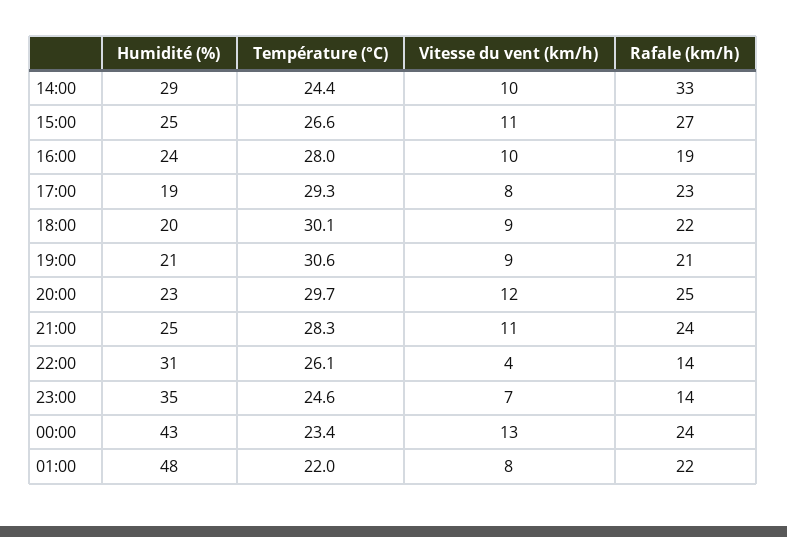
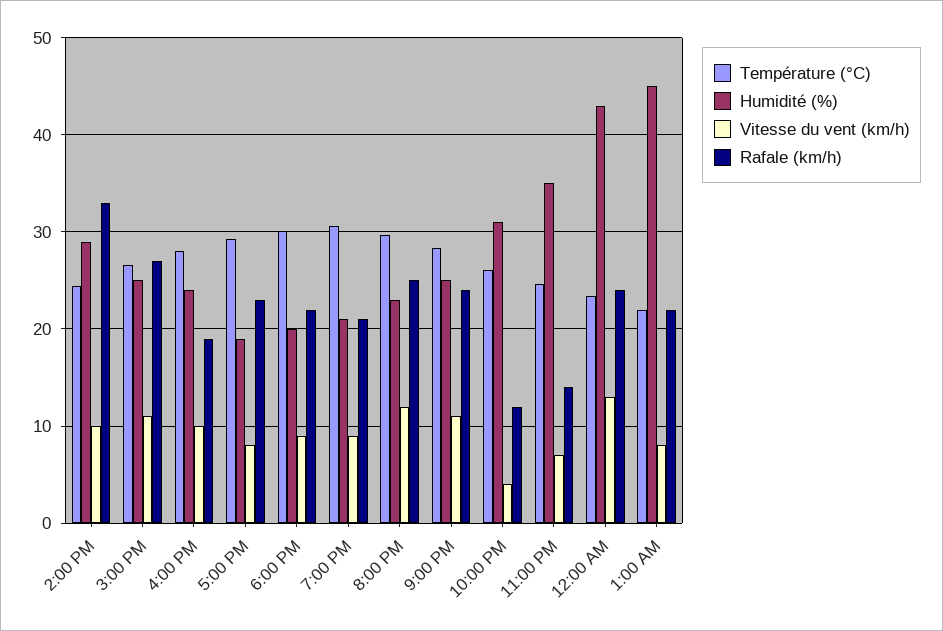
Rafale (km/h), 22:00: 14 -> 12
Humidité (%), 01:00: 48 -> 45

